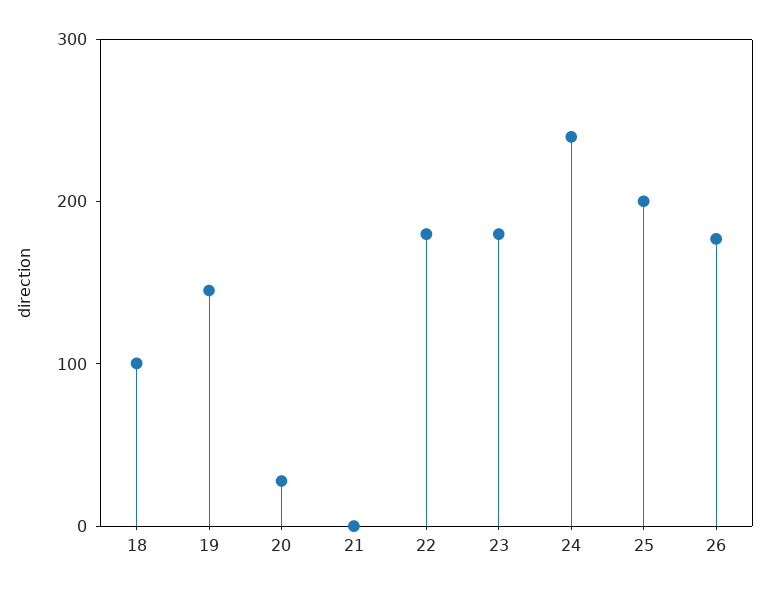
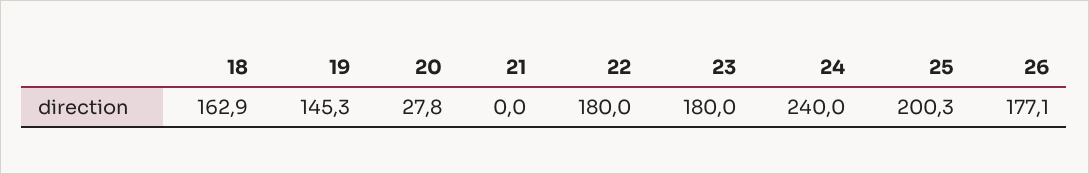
18: 100 -> 162.9

